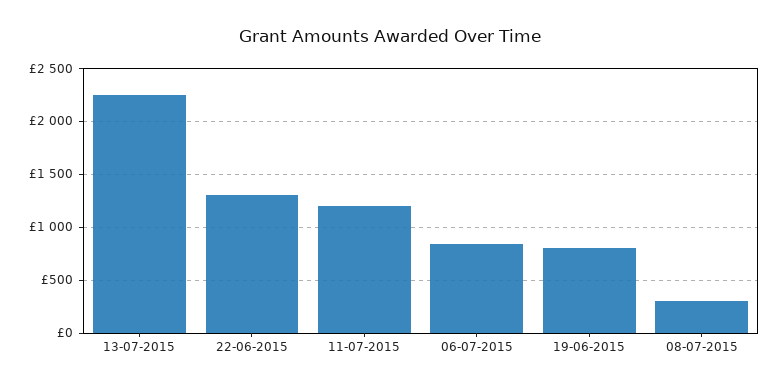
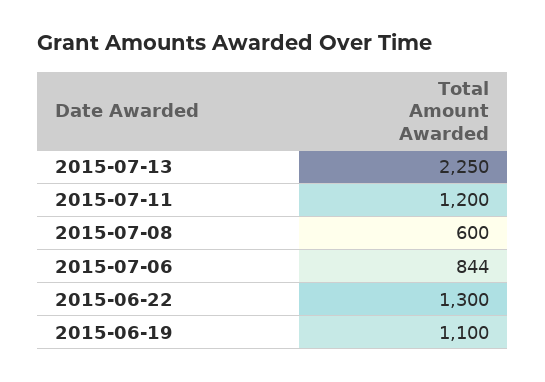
19-06-2015: 800 -> 1100
08-07-2015: 300 -> 600

